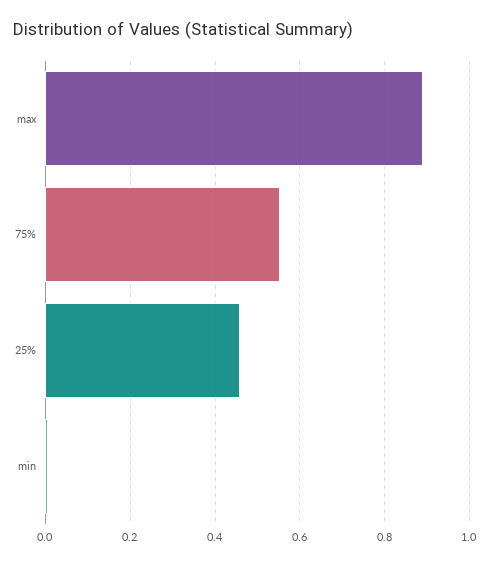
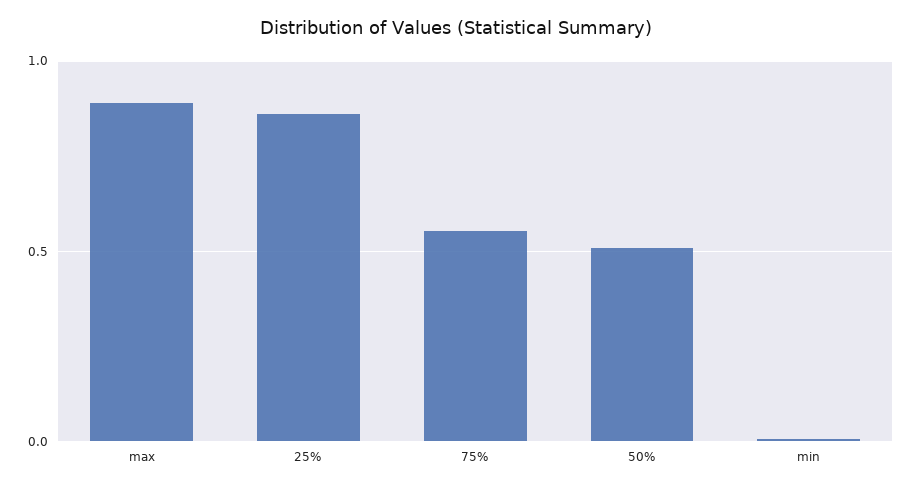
25%: 0.46 -> 0.85
50%: none -> 0.5

